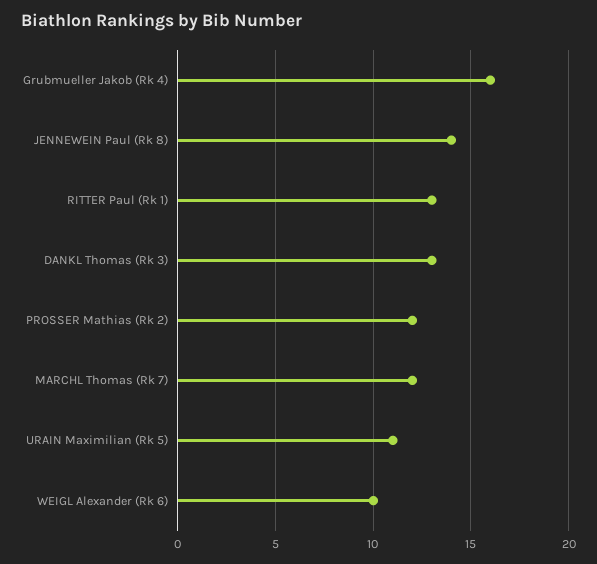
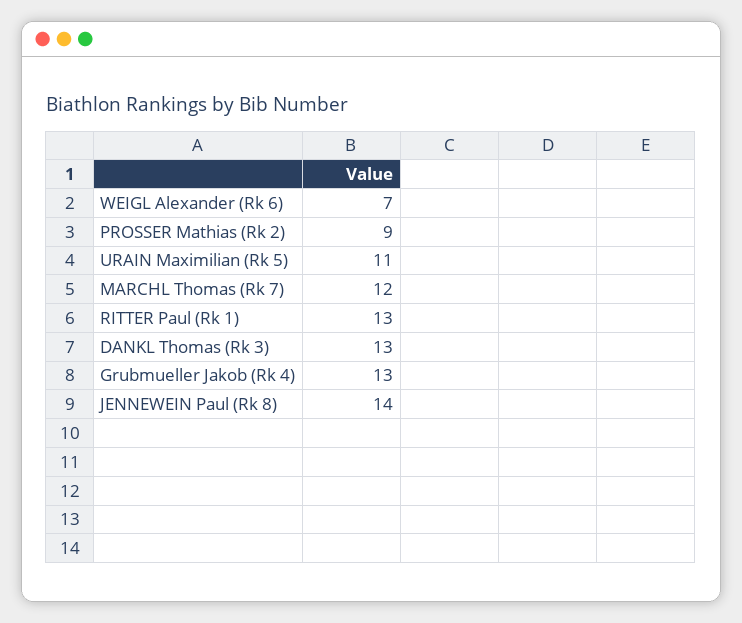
Grubmueller Jakob (Rk 4): 16 -> 13
PROSSER Mathias (Rk 2): 12 -> 9
WEIGL Alexander (Rk 6): 10 -> 7

